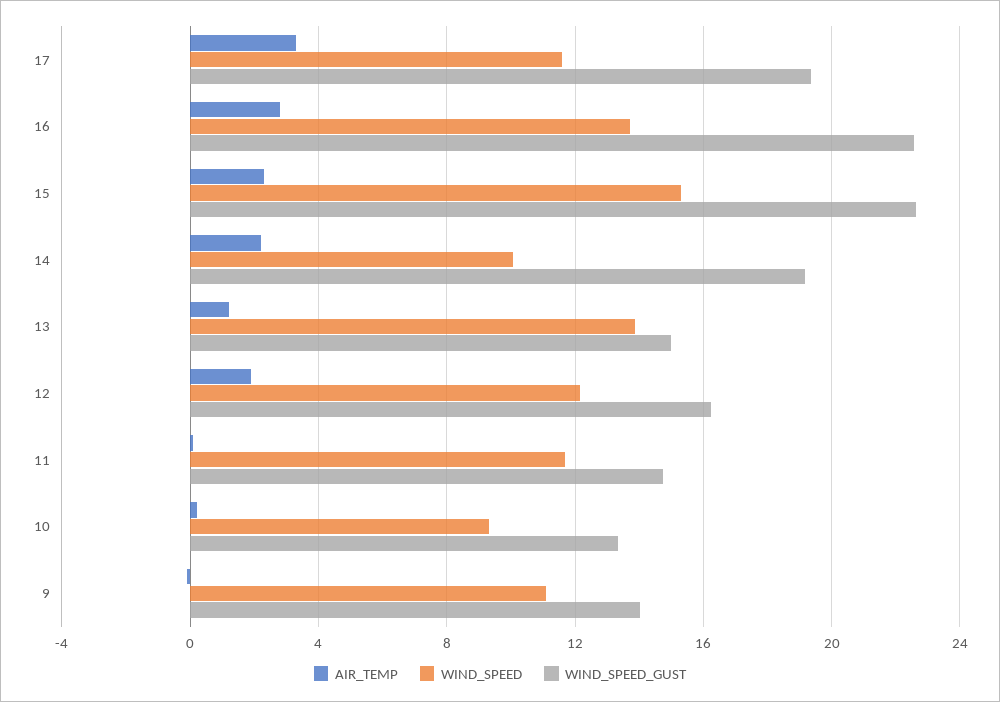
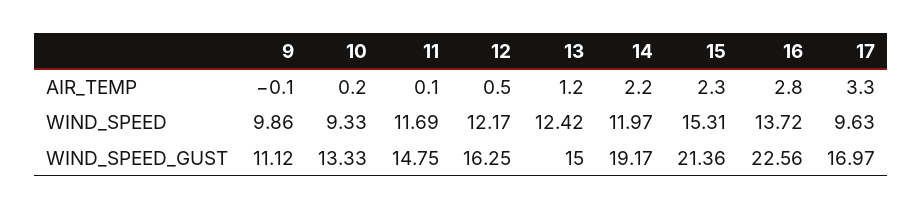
WIND_SPEED, 17: 11.5 -> 9.63
WIND_SPEED_GUST, 17: 19.5 -> 16.97
WIND_SPEED_GUST, 15: 22.5 -> 21.36
WIND_SPEED, 14: 10 -> 11.97
WIND_SPEED, 13: 14 -> 12.42
AIR_TEMP, 12: 2 -> 0.5
WIND_SPEED, 9: 11 -> 9.86
WIND_SPEED_GUST, 9: 14 -> 11.12

